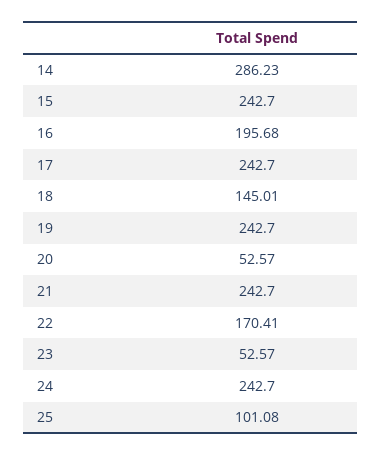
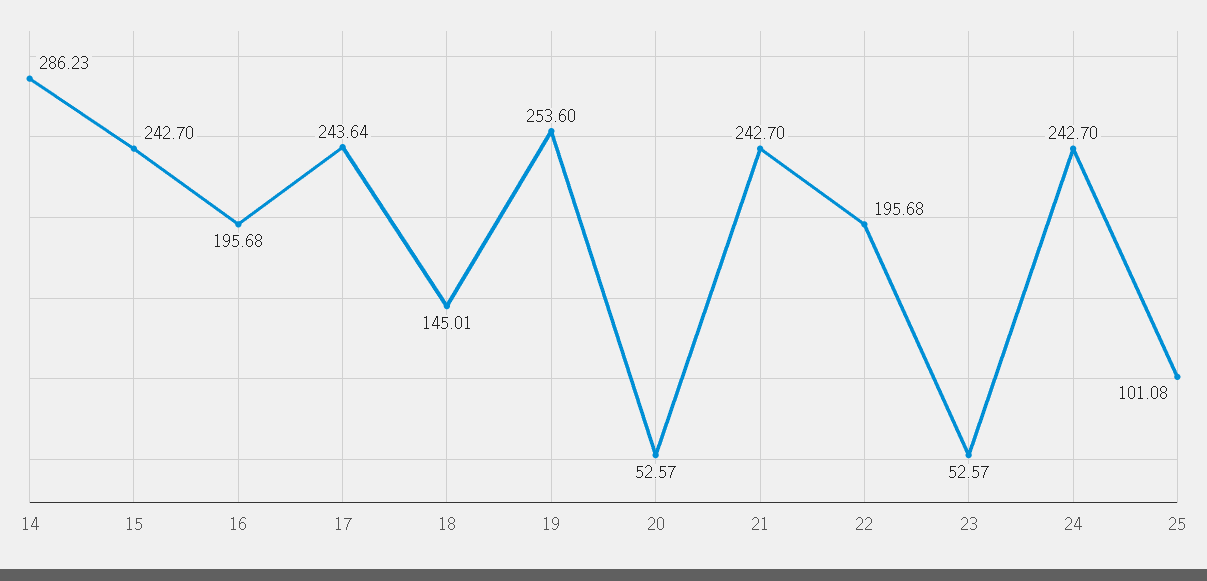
17: 242.7 -> 243.64
19: 242.7 -> 253.6
22: 170.41 -> 195.68

